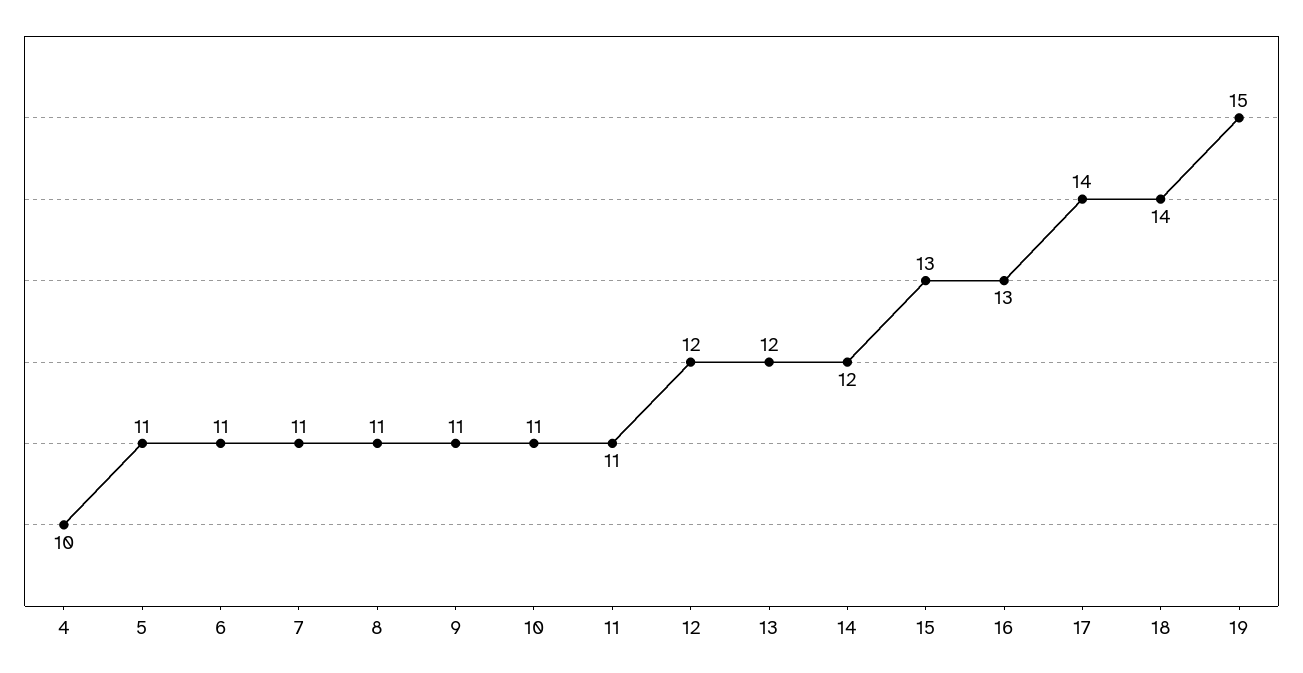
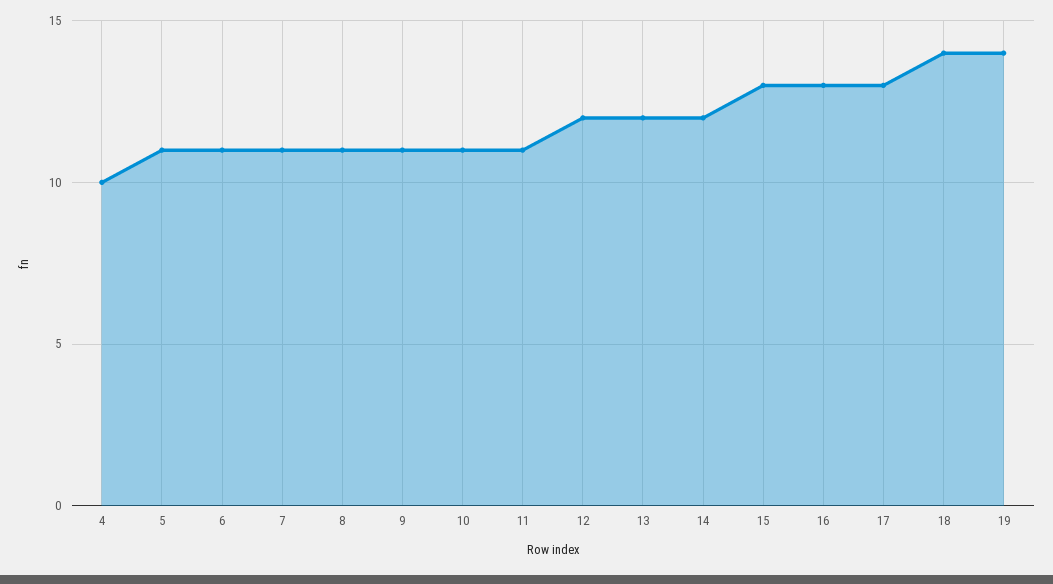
17: 14 -> 13
19: 15 -> 14

